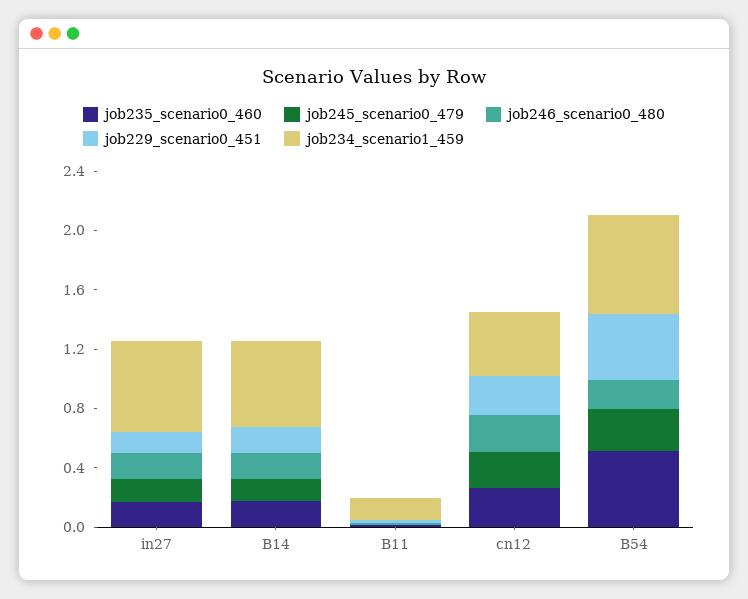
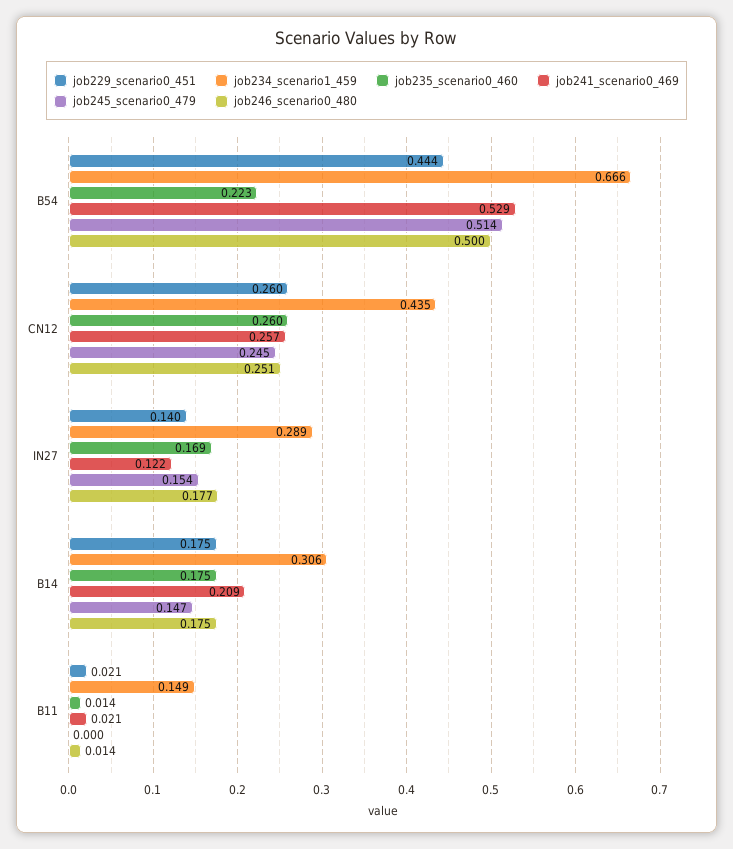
job234_scenario1_459, in27: 0.6 -> 0.289
job234_scenario1_459, B14: 0.6 -> 0.306
job235_scenario0_460, B54: 0.5 -> 0.223
job245_scenario0_479, B54: 0.3 -> 0.514
job246_scenario0_480, B54: 0.2 -> 0.5
job241_scenario0_469, B54: none -> 0.529
job241_scenario0_469, cn12: none -> 0.257
job241_scenario0_469, in27: none -> 0.122
job241_scenario0_469, B14: none -> 0.209
job241_scenario0_469, B11: none -> 0.021

